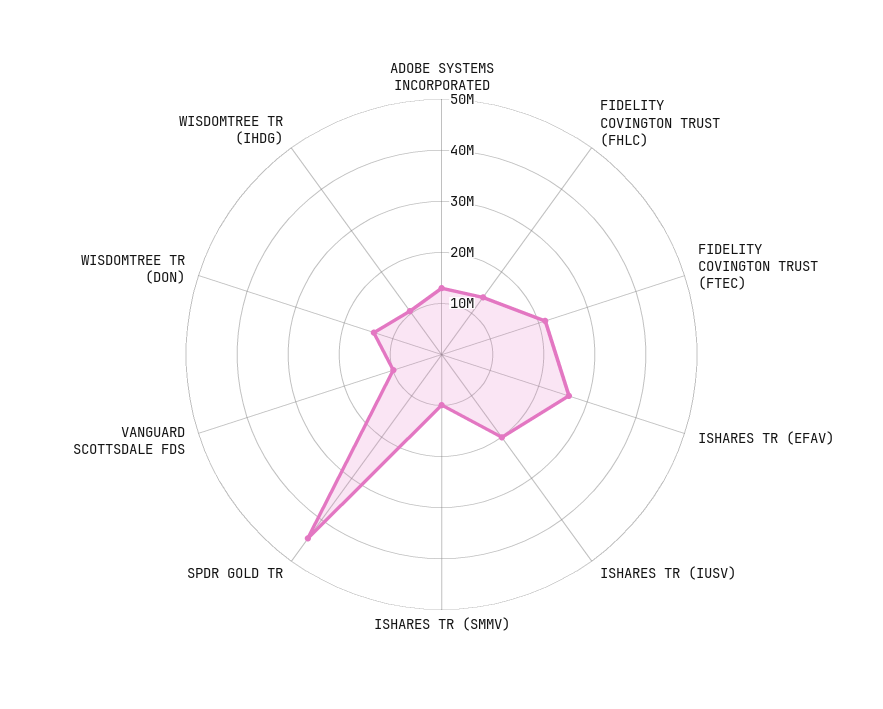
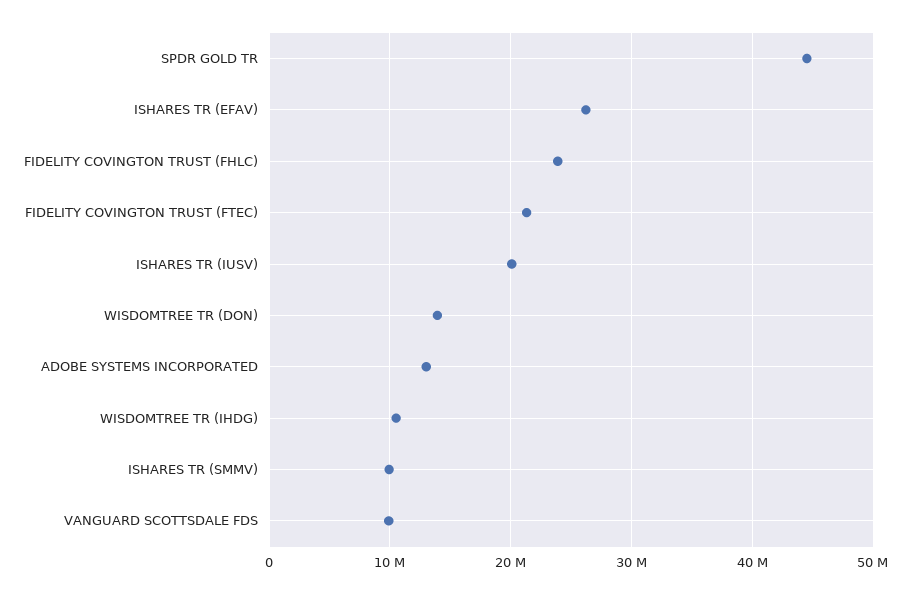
FIDELITY COVINGTON TRUST (FHLC): 14000000 -> 24000000

